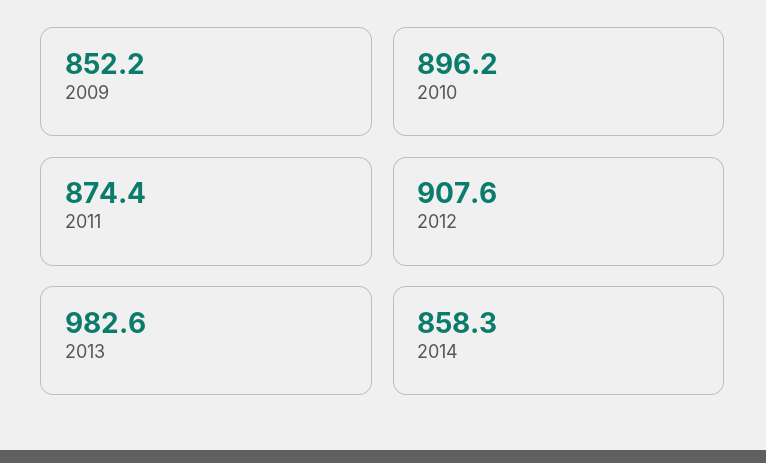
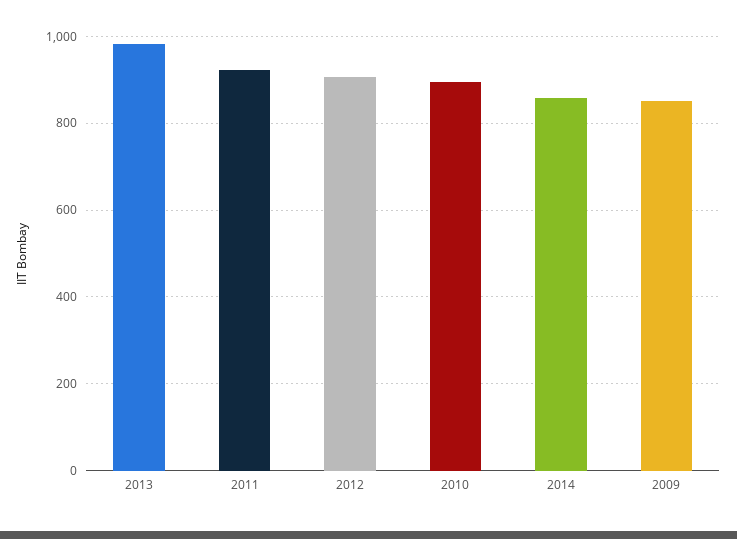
2011: 874.4 -> 920

